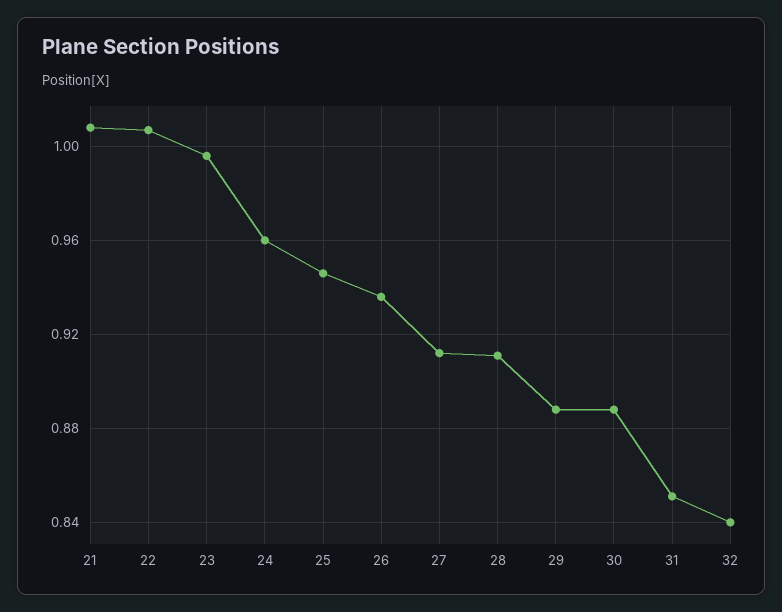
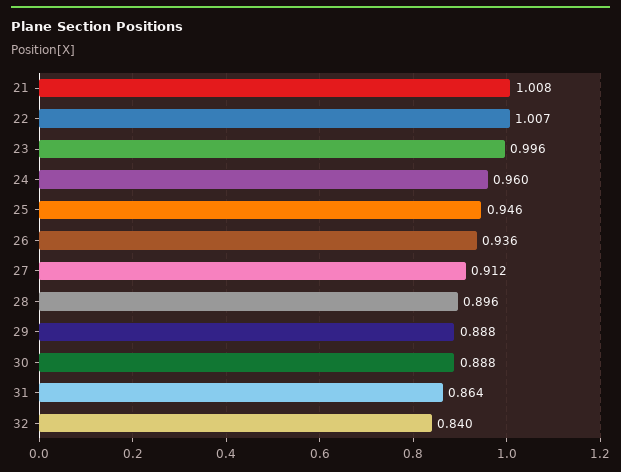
28: 0.91 -> 0.896
31: 0.85 -> 0.864

